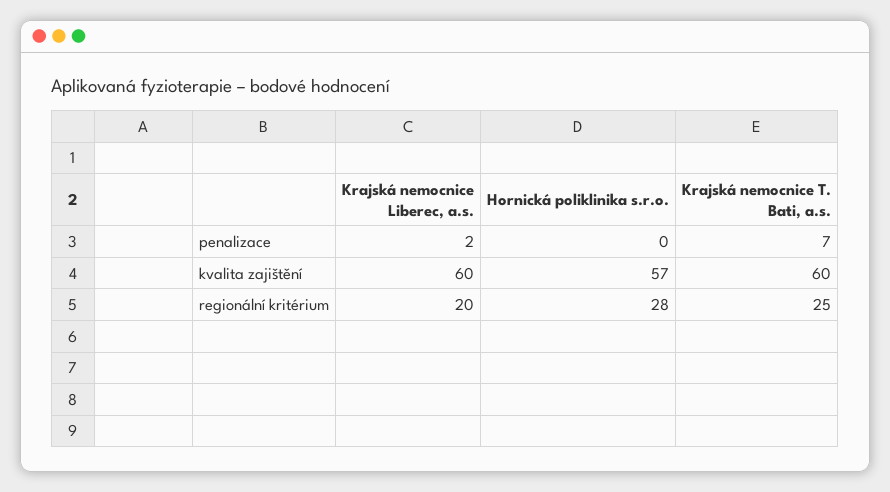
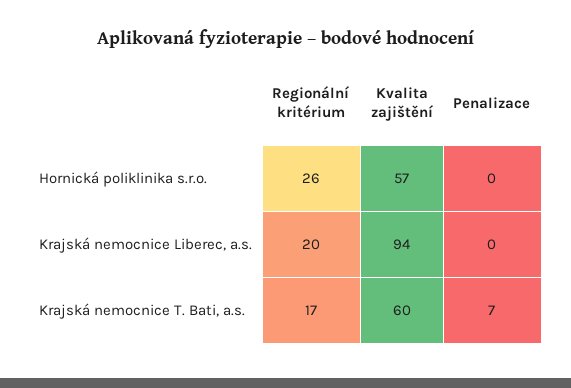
Krajská nemocnice Liberec, a.s., penalizace: 2 -> 0
Krajská nemocnice Liberec, a.s., kvalita zajištění: 60 -> 94
Hornická poliklinika s.r.o., regionální kritérium: 28 -> 26
Krajská nemocnice T. Bati, a.s., regionální kritérium: 25 -> 17

